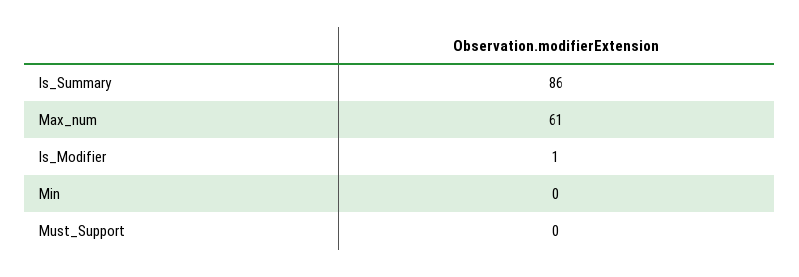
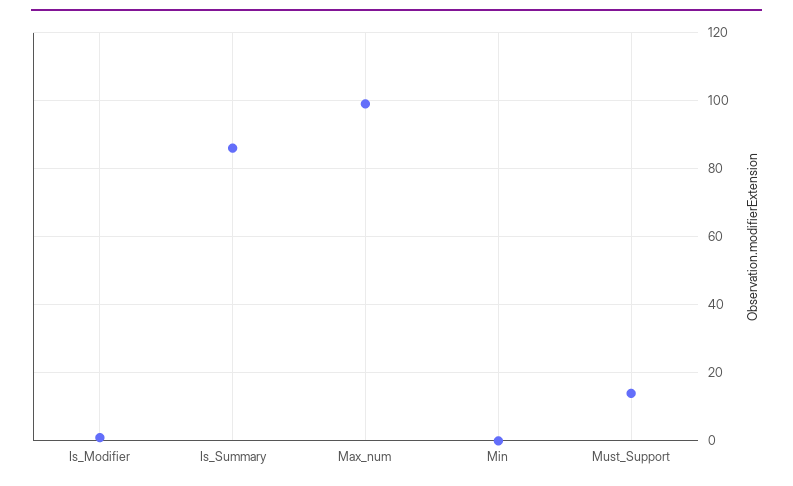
Max_num: 61 -> 100
Must_Support: 0 -> 15

